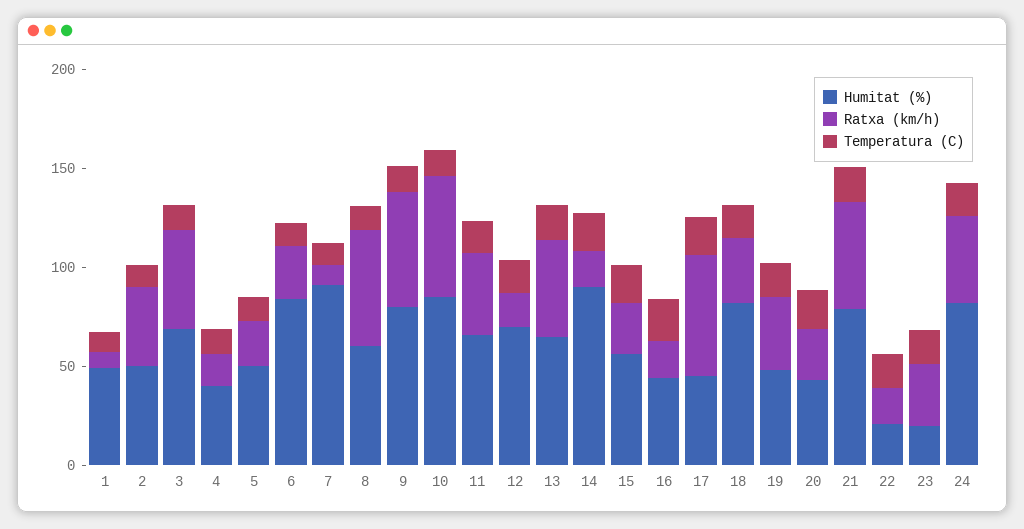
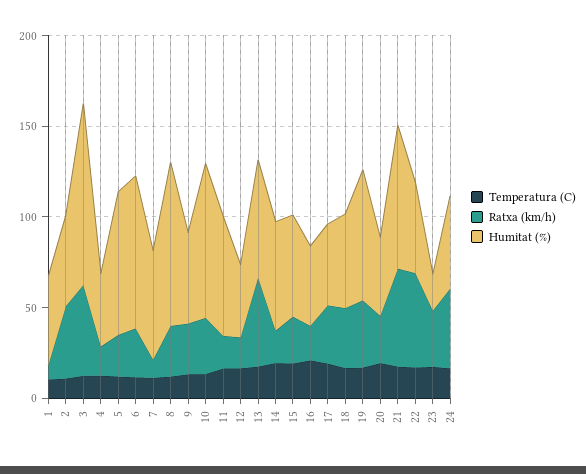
Humitat (%), 3: 70 -> 100
Humitat (%), 5: 50 -> 80
Humitat (%), 7: 90 -> 60
Humitat (%), 8: 60 -> 90
Ratxa (km/h), 8: 60 -> 30
Humitat (%), 9: 80 -> 50
Ratxa (km/h), 9: 60 -> 30
Ratxa (km/h), 10: 60 -> 30
Ratxa (km/h), 11: 40 -> 20
Humitat (%), 12: 70 -> 40
Humitat (%), 14: 90 -> 60
Ratxa (km/h), 17: 60 -> 30
Humitat (%), 18: 80 -> 50
Humitat (%), 19: 50 -> 70
Humitat (%), 22: 20 -> 50
Ratxa (km/h), 22: 20 -> 50
Humitat (%), 24: 80 -> 50

